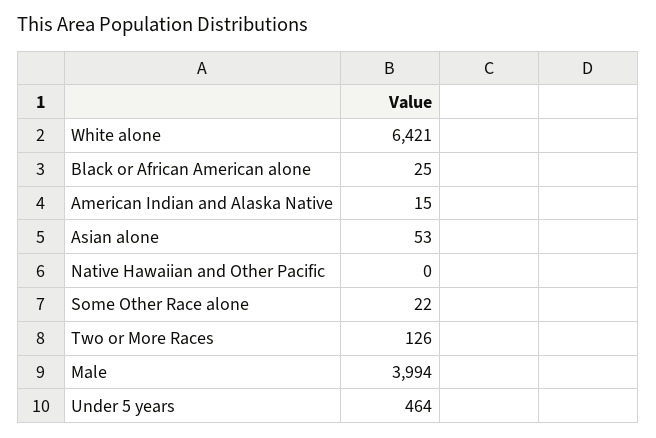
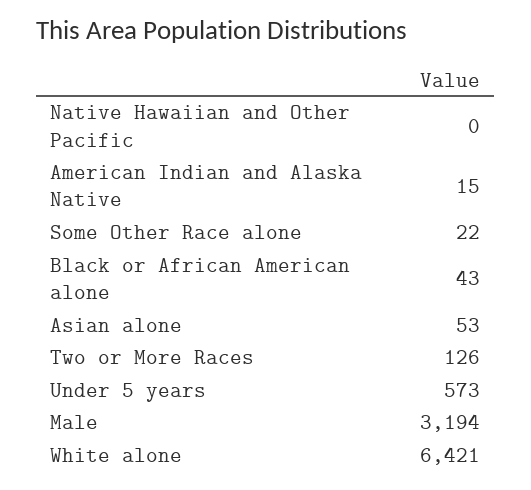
Black or African American alone: 25 -> 43
Male: 3994 -> 3194
Under 5 years: 464 -> 573

